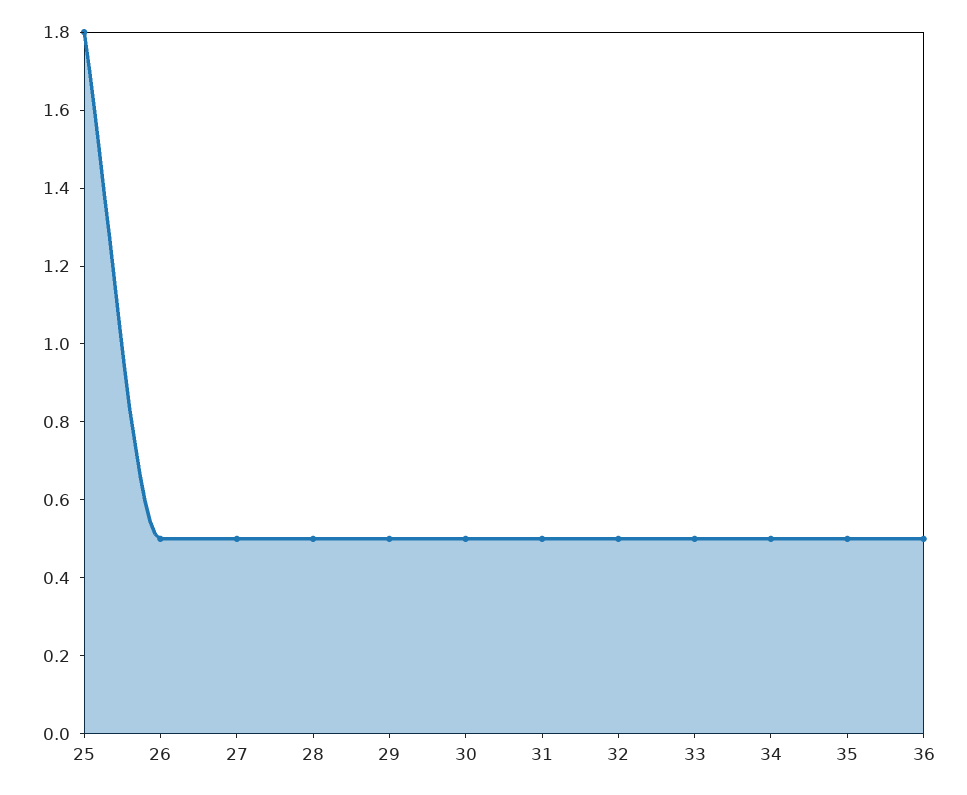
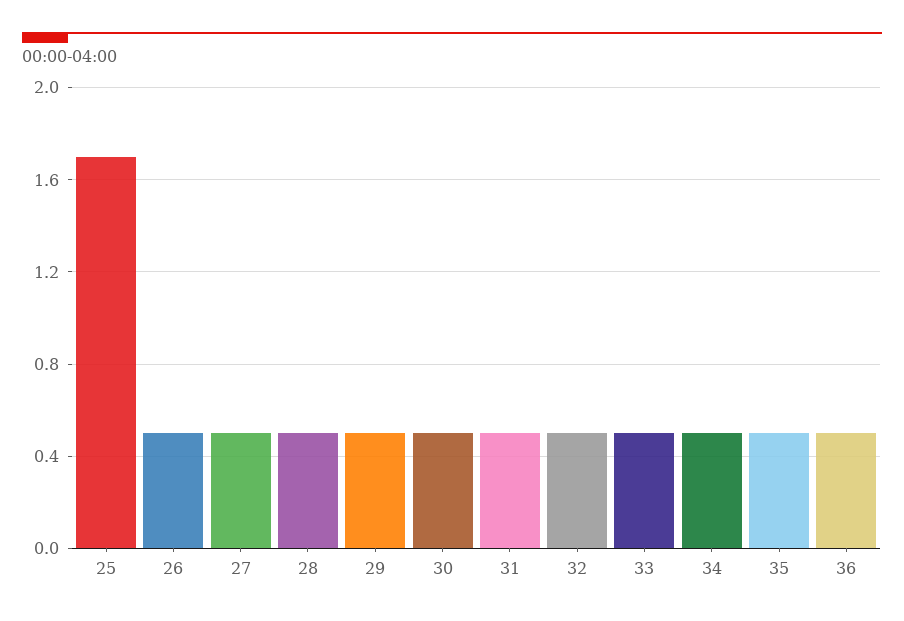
25: 1.8 -> 1.7

